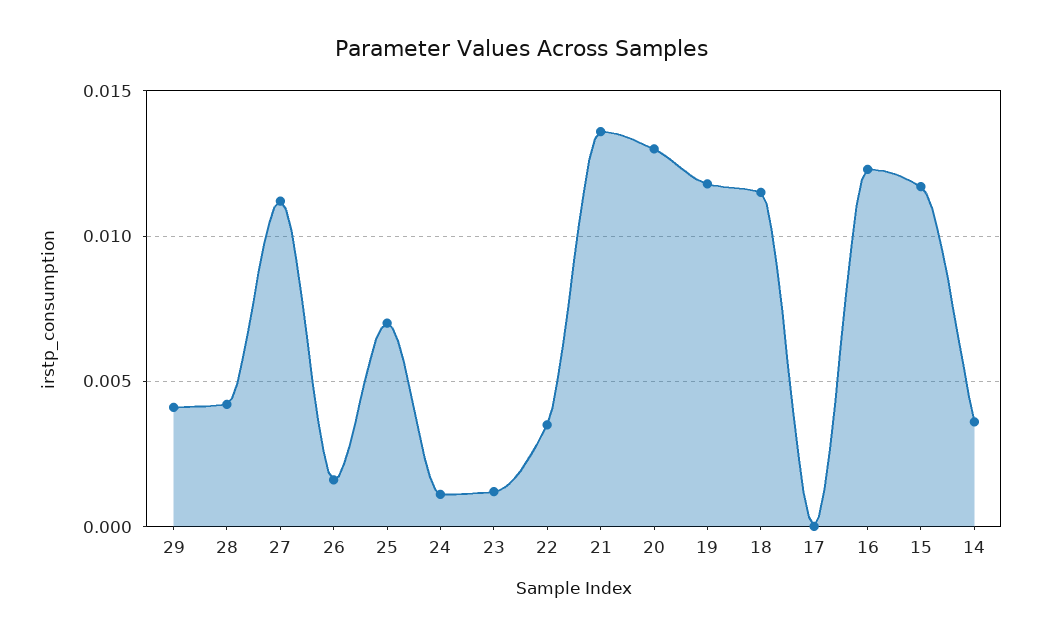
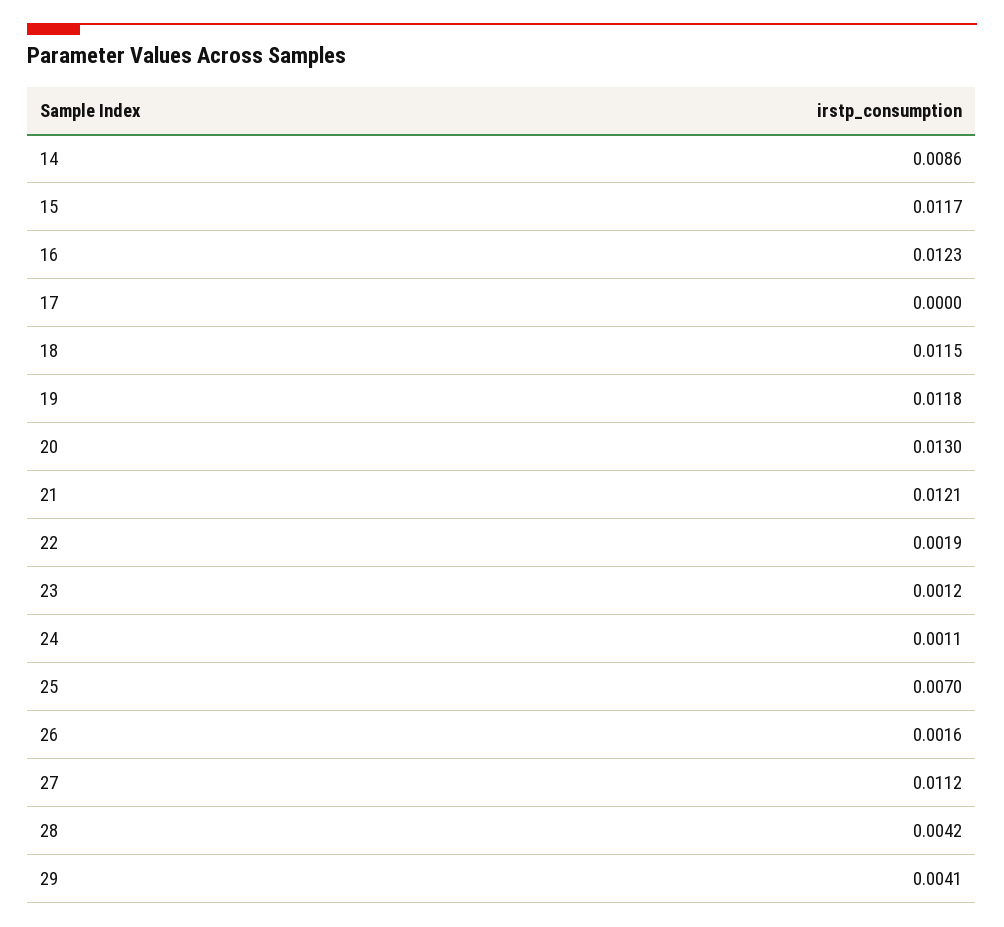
22: 0.0035 -> 0.0019
21: 0.0135 -> 0.0121
14: 0.0035 -> 0.0086

